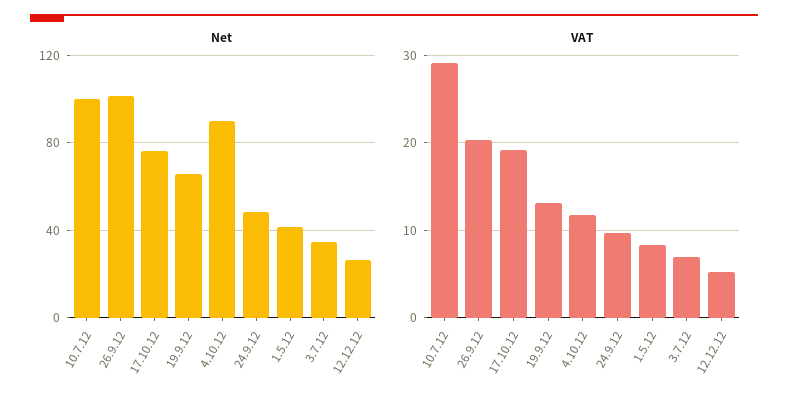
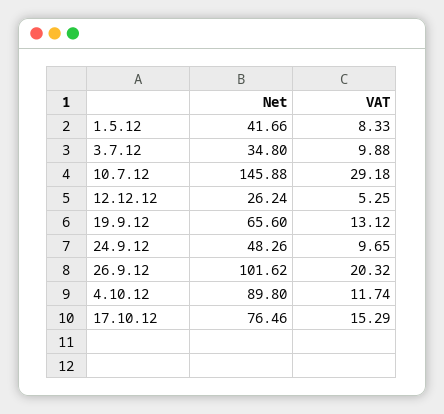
Net, 10.7.12: 100 -> 145.88
VAT, 17.10.12: 19 -> 15.29
VAT, 3.7.12: 7 -> 9.88

